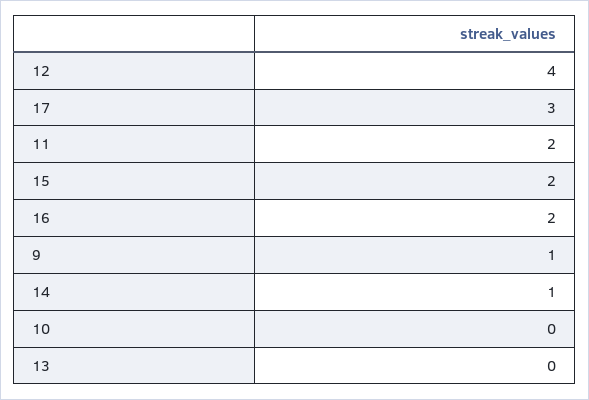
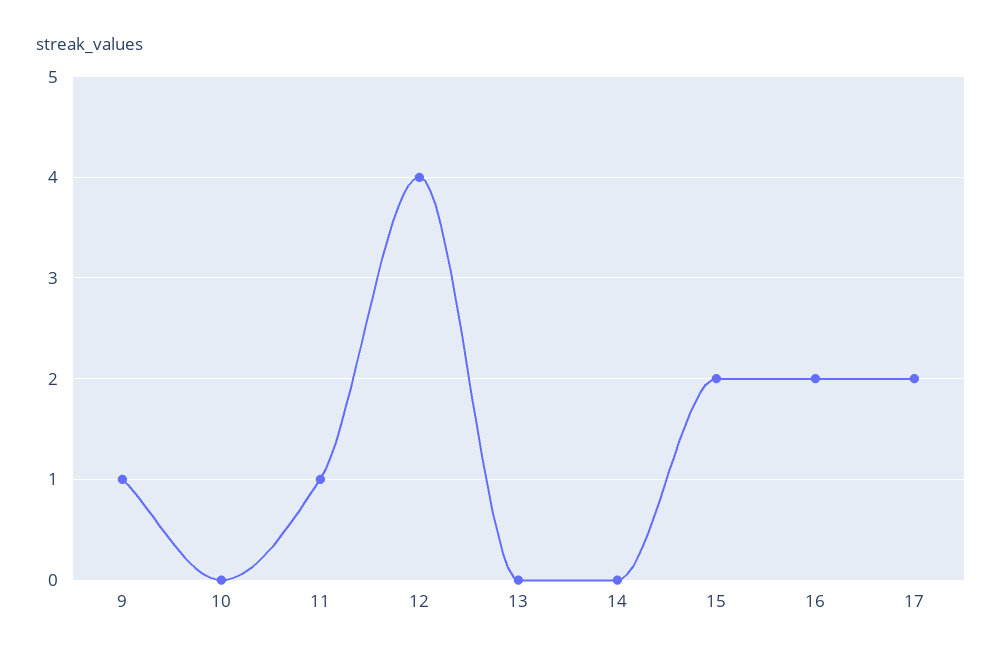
17: 3 -> 2
11: 2 -> 1
14: 1 -> 0

